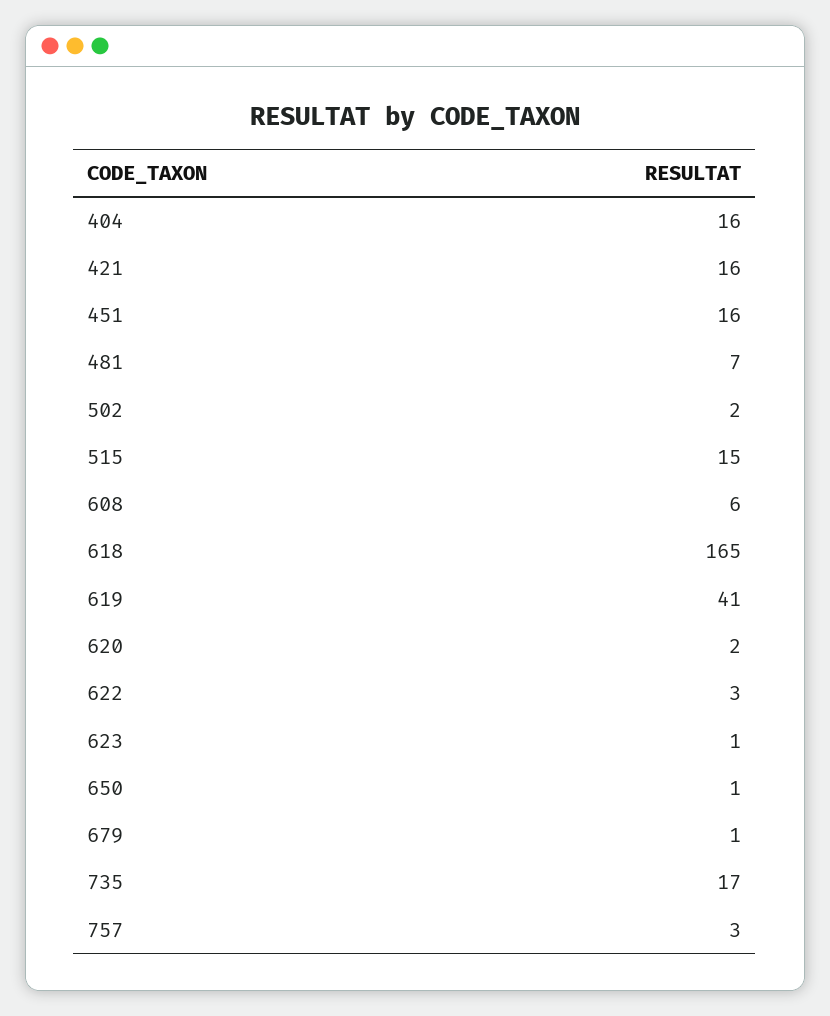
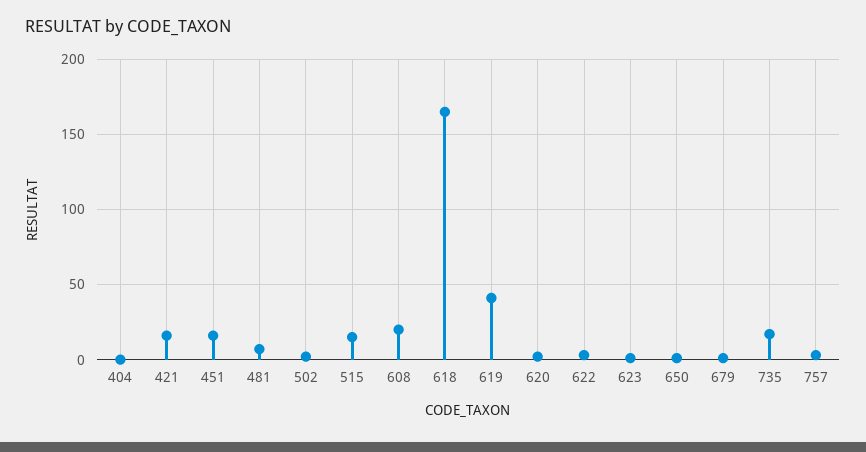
404: 16 -> 0
608: 6 -> 20

